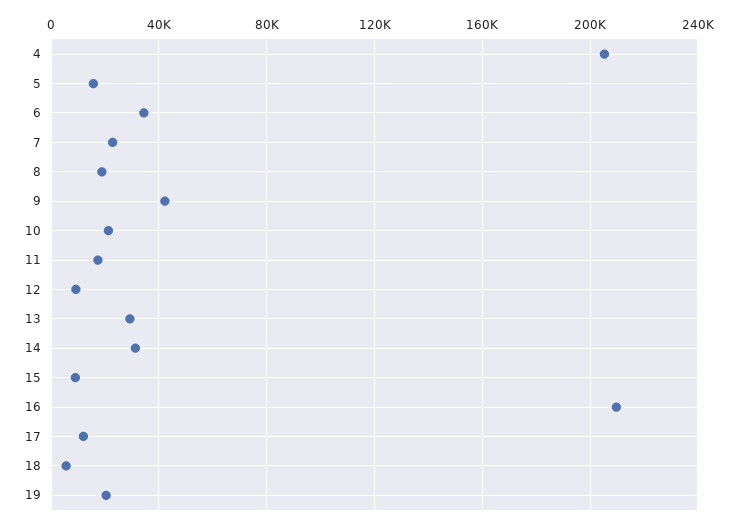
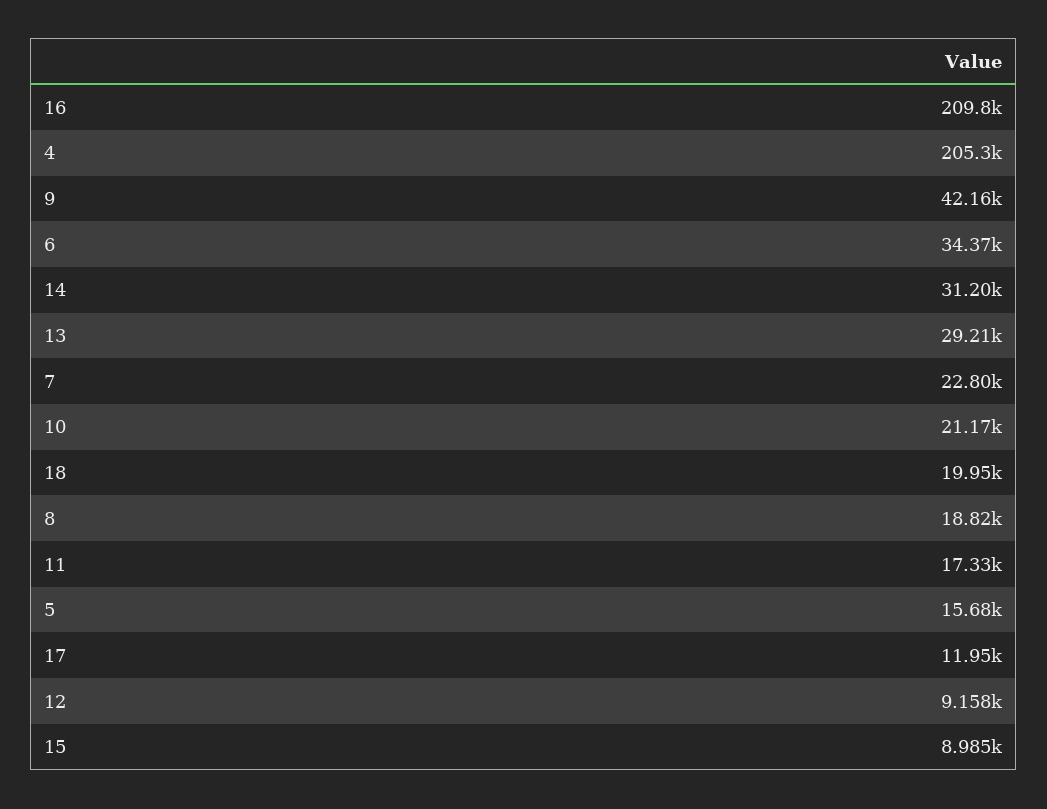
18: 5000 -> 19950
19: 20000 -> none

